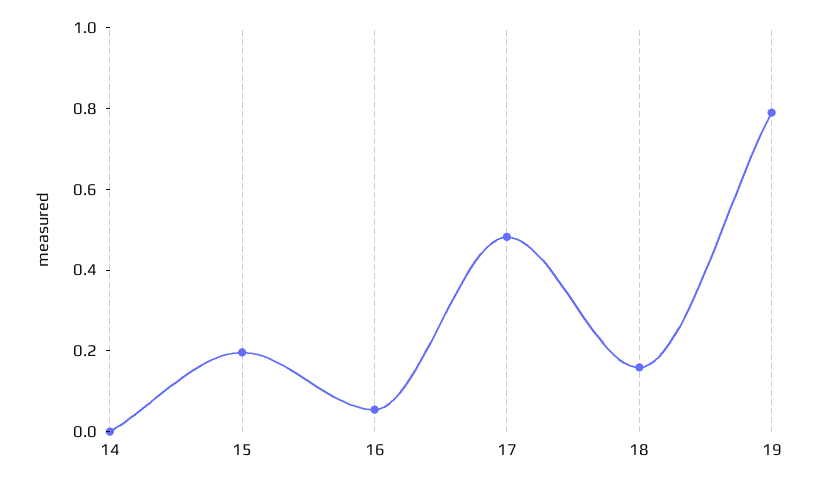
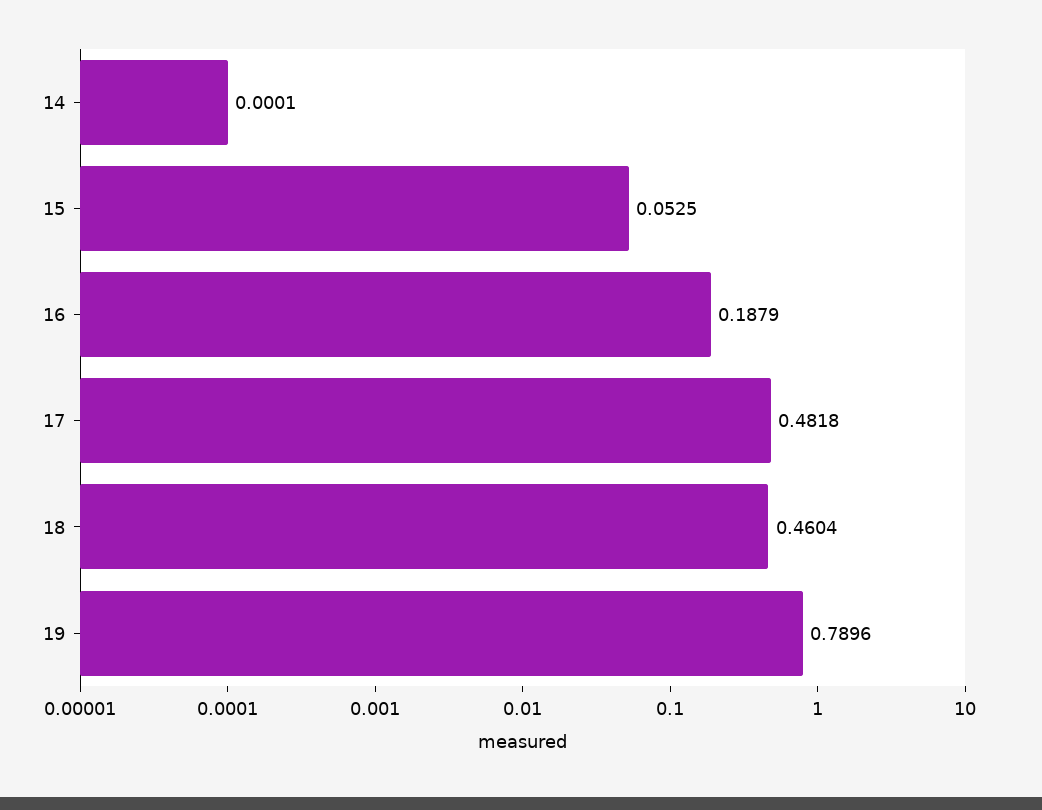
15: 0.2 -> 0.0525
16: 0.05 -> 0.1879
18: 0.15 -> 0.4604

